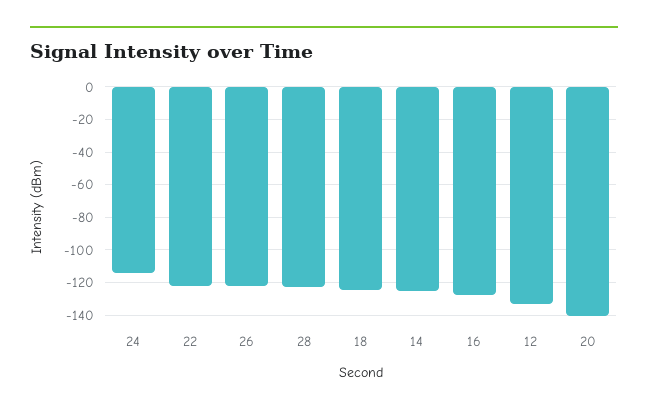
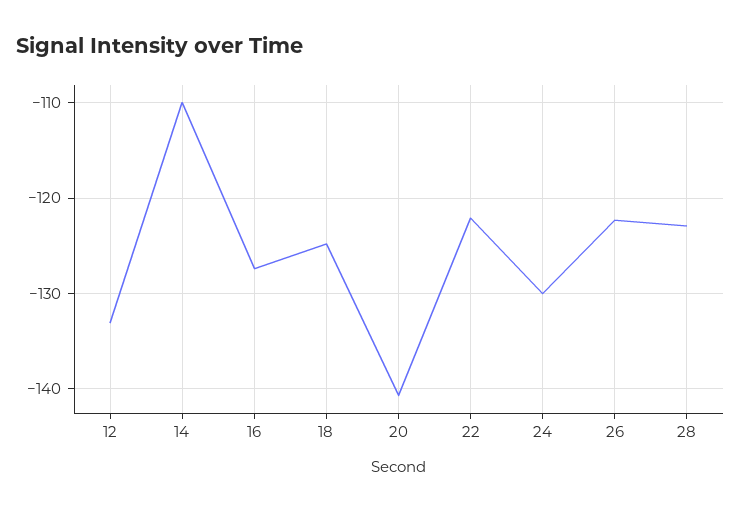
24: -115 -> -130
14: -125 -> -110

